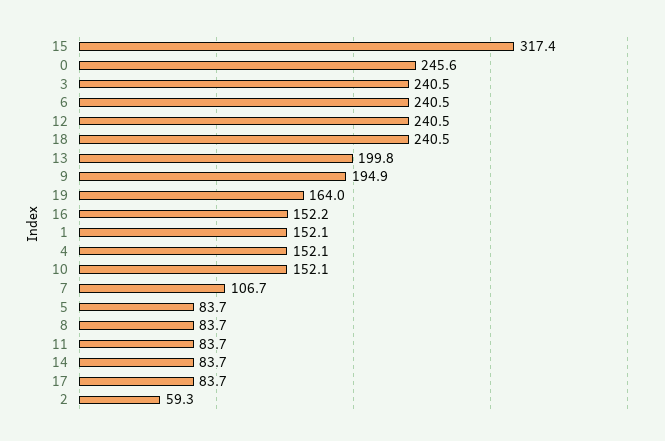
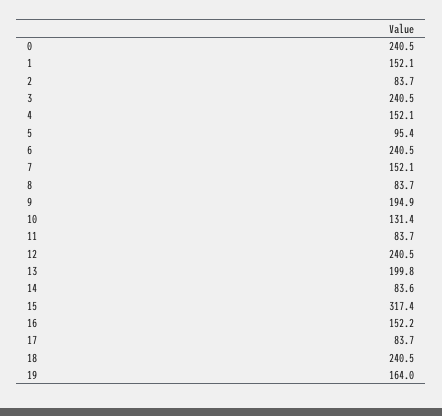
0: 245.6 -> 240.5
10: 152.1 -> 131.4
7: 106.7 -> 152.1
5: 83.7 -> 95.4
14: 83.7 -> 83.6
2: 59.3 -> 83.7

